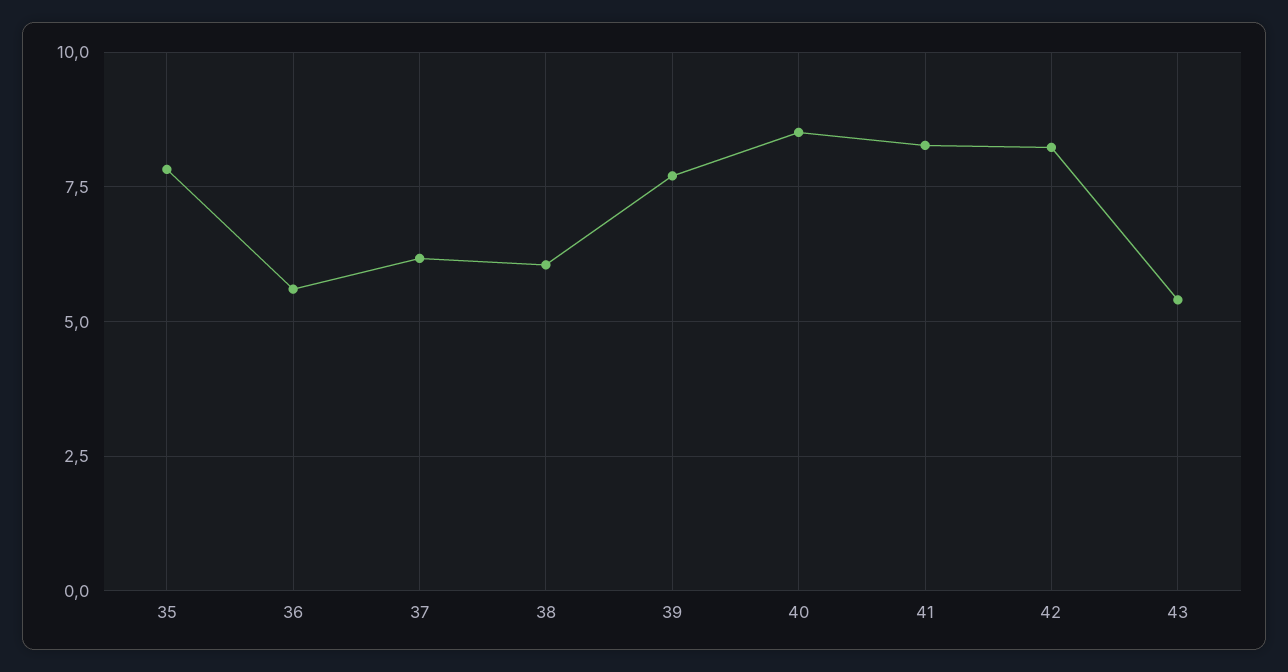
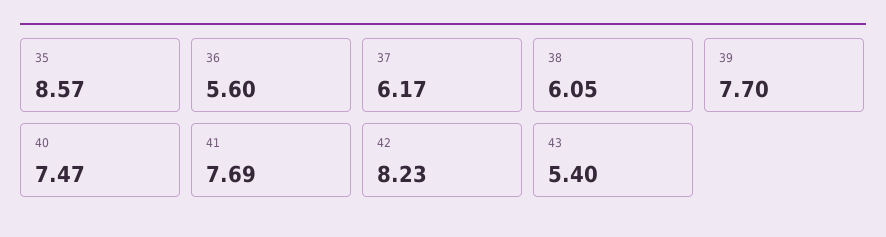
35: 7.75 -> 8.57
40: 8.5 -> 7.47
41: 8.25 -> 7.69

